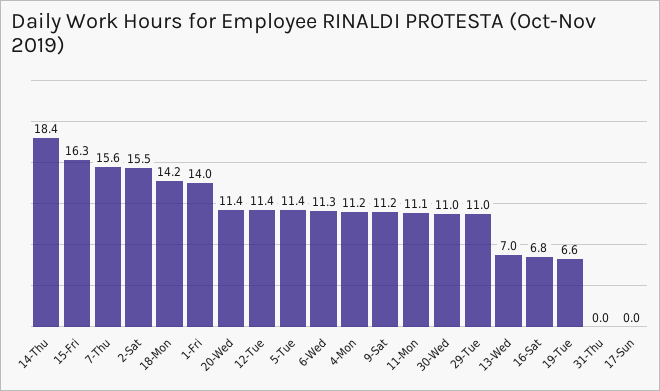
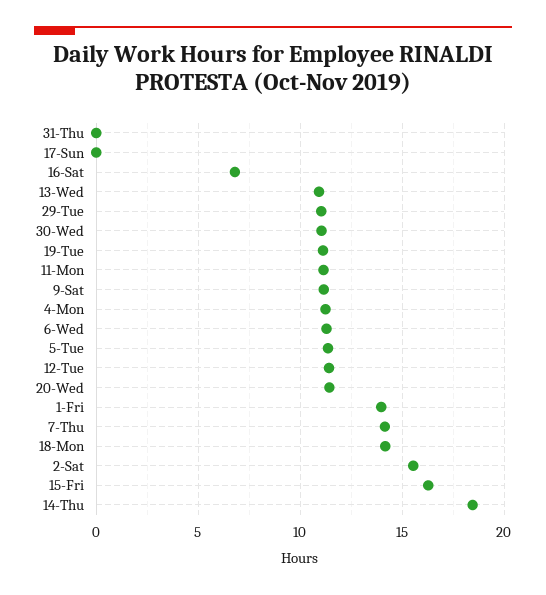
7-Thu: 15.6 -> 14
13-Wed: 7 -> 11
19-Tue: 6.6 -> 11

